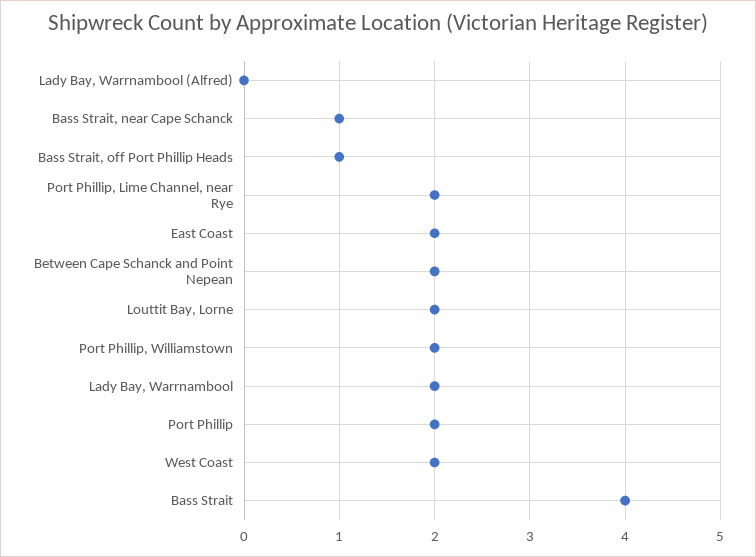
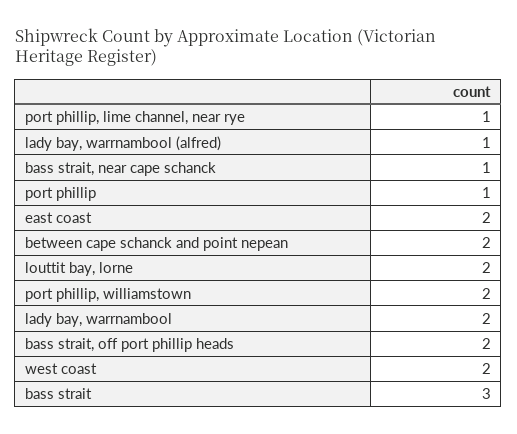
Lady Bay, Warrnambool (Alfred): 0 -> 1
Bass Strait, off Port Phillip Heads: 1 -> 2
Port Phillip, Lime Channel, near Rye: 2 -> 1
Port Phillip: 2 -> 1
Bass Strait: 4 -> 3

